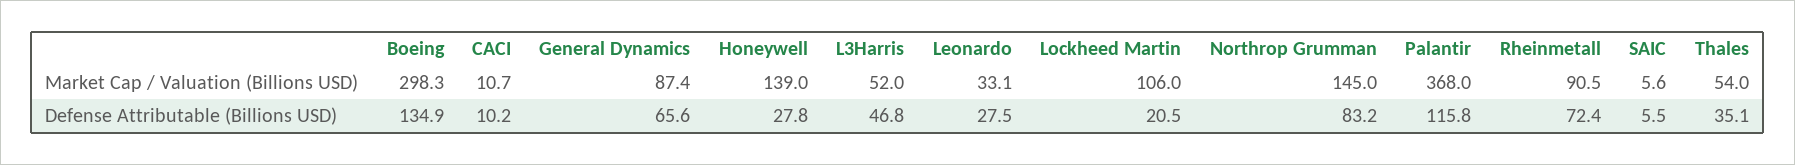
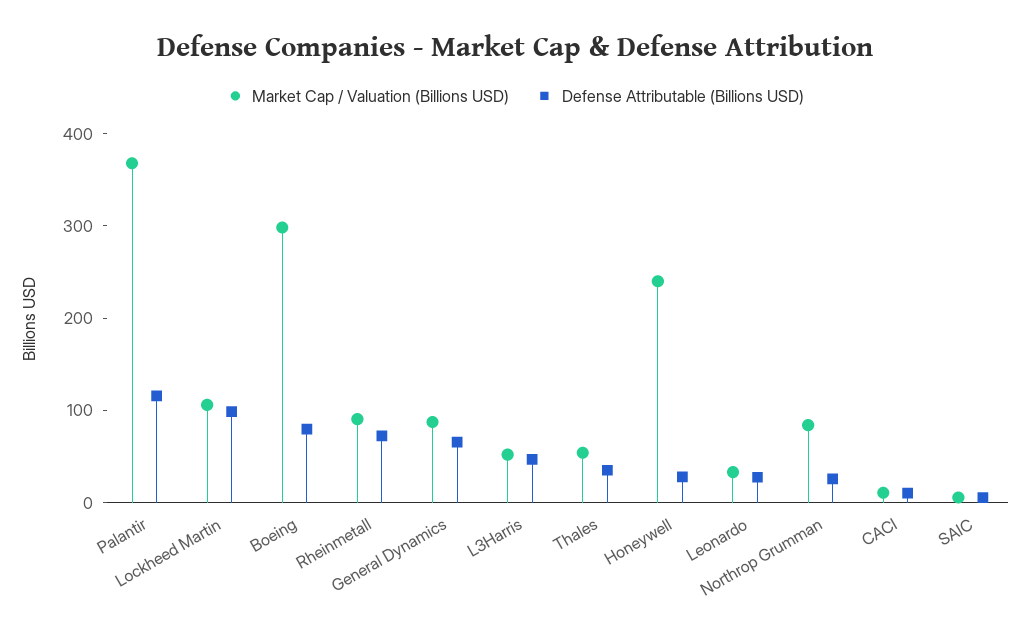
Market Cap / Valuation (Billions USD), Honeywell: 139 -> 240
Market Cap / Valuation (Billions USD), Northrop Grumman: 145 -> 80
Defense Attributable (Billions USD), Boeing: 134.9 -> 80
Defense Attributable (Billions USD), Lockheed Martin: 20.5 -> 100
Defense Attributable (Billions USD), Northrop Grumman: 83.2 -> 20

